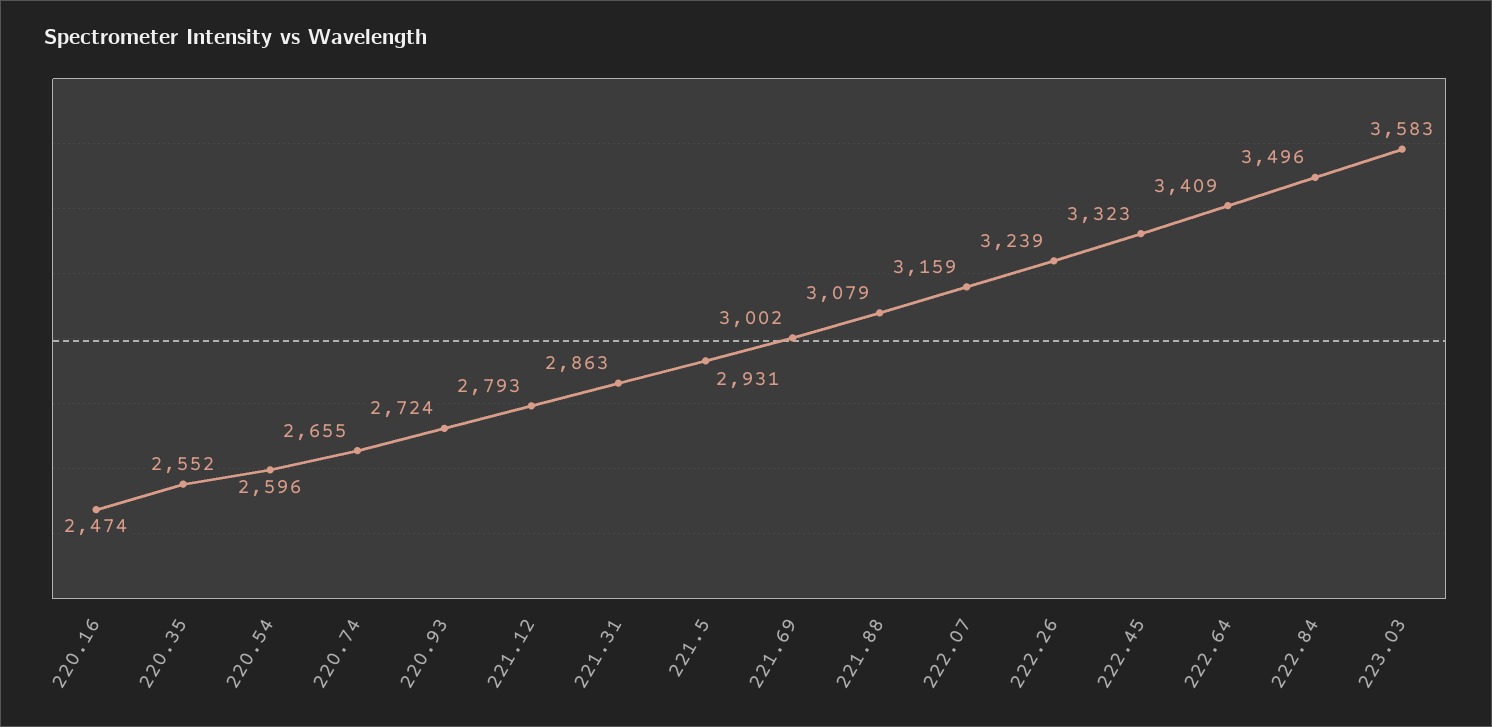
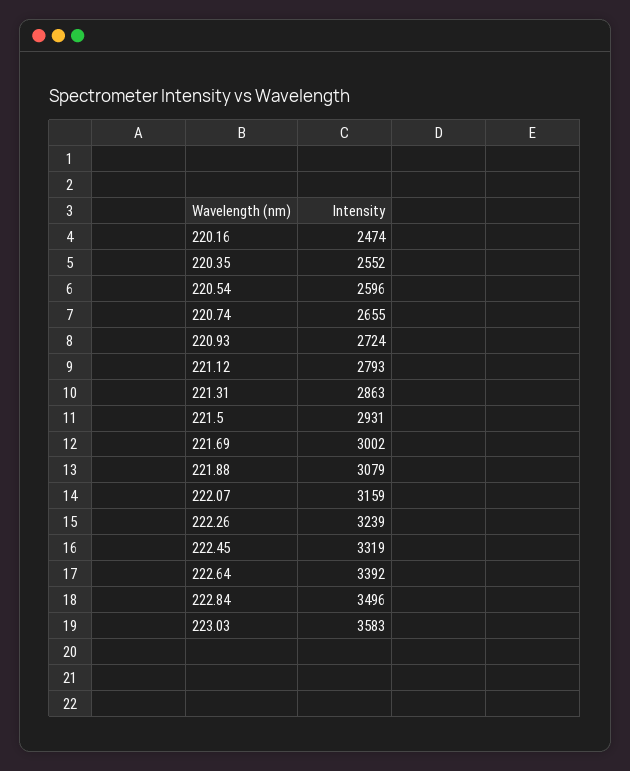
222.45: 3323 -> 3319
222.64: 3409 -> 3392

